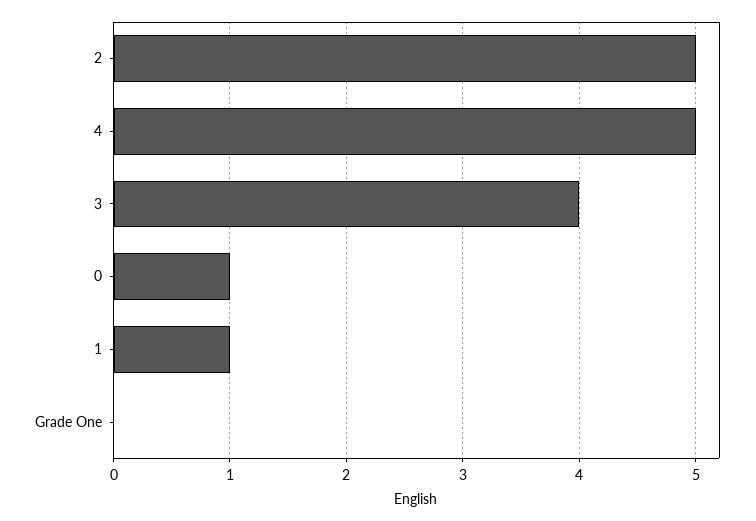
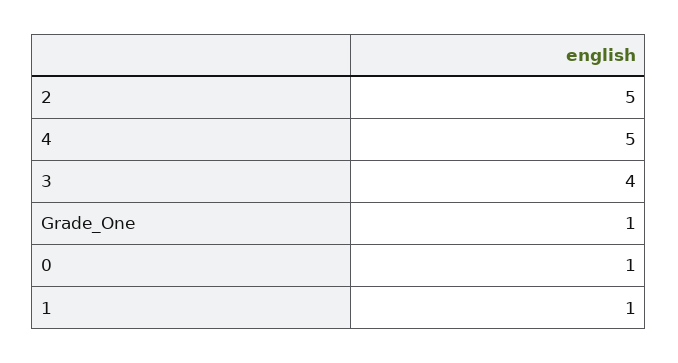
Grade One: 0 -> 1

